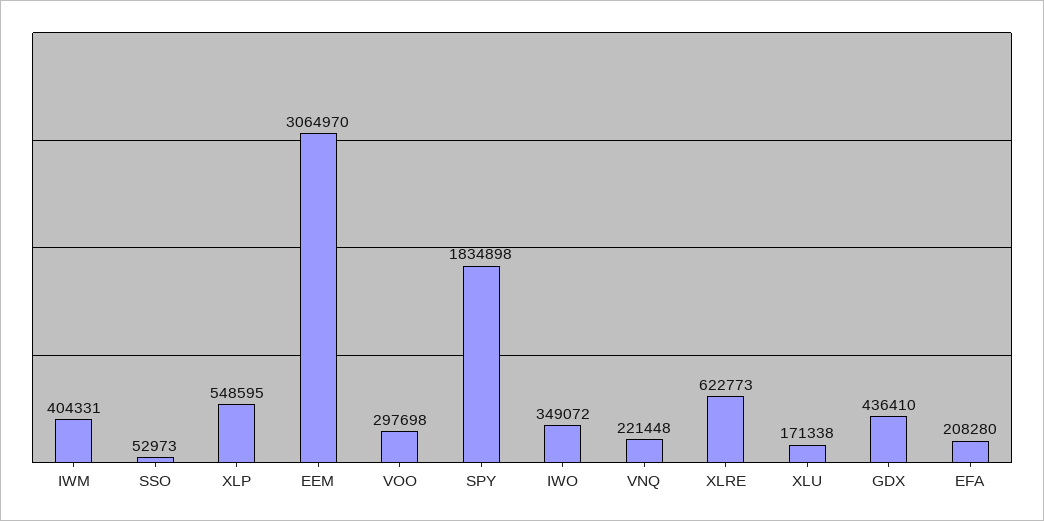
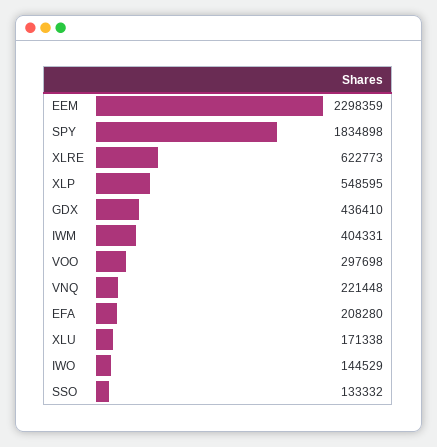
SSO: 52973 -> 133332
EEM: 3064970 -> 2298359
IWO: 349072 -> 144529

